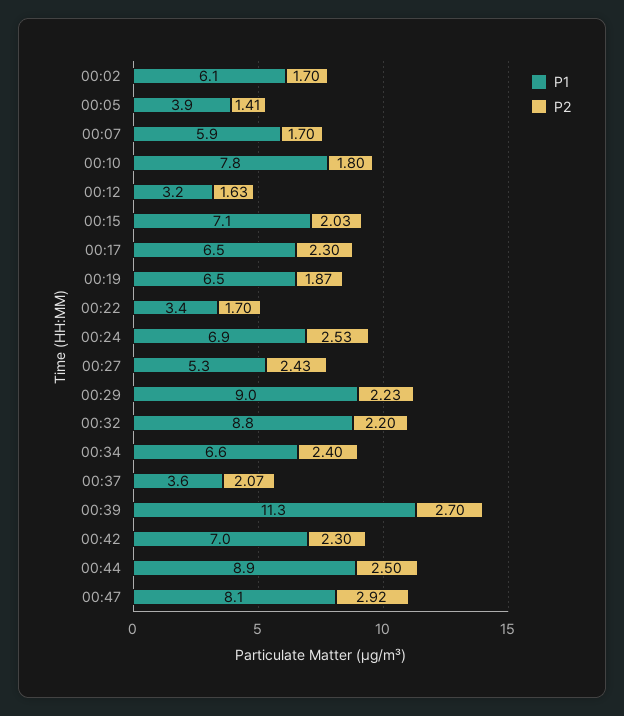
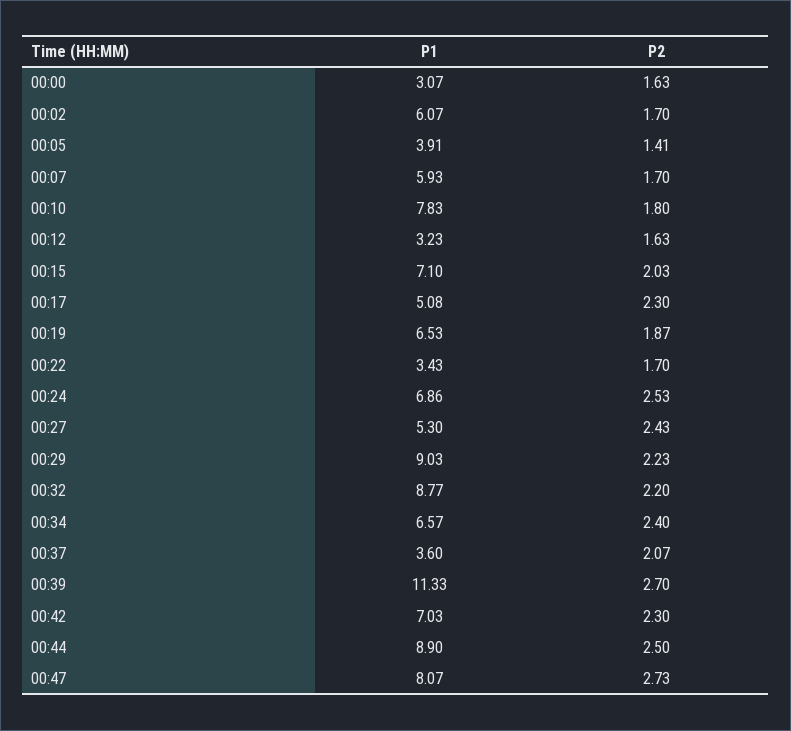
P1, 00:17: 6.5 -> 5.08
P2, 00:47: 2.92 -> 2.73
P1, 00:00: none -> 3.07
P2, 00:00: none -> 1.63

